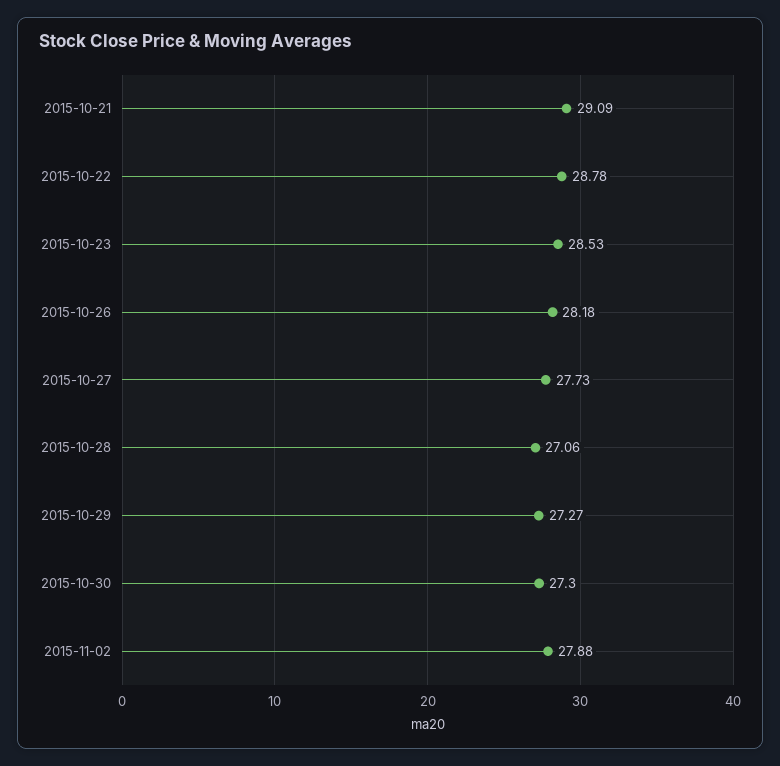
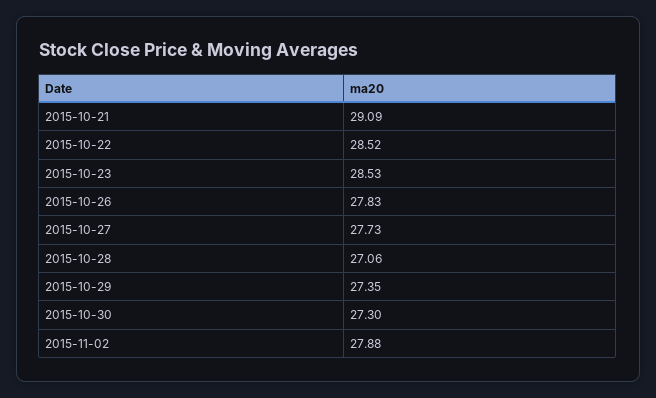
2015-10-22: 28.78 -> 28.52
2015-10-26: 28.18 -> 27.83
2015-10-29: 27.27 -> 27.35

